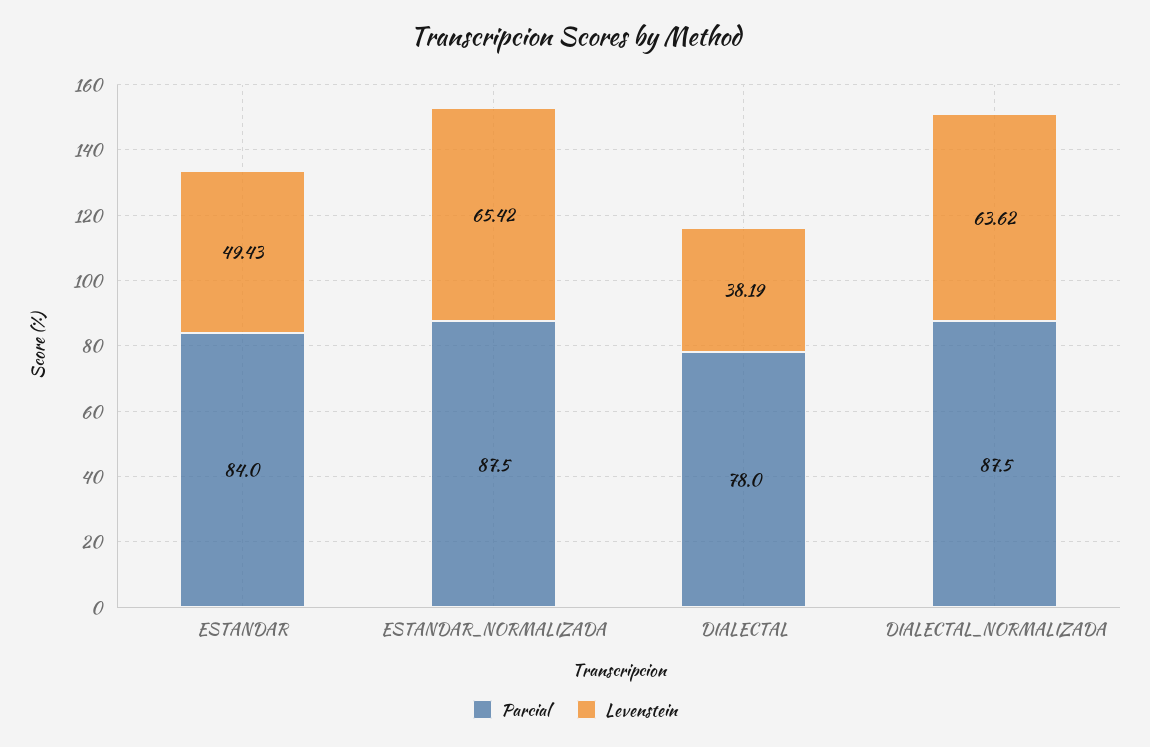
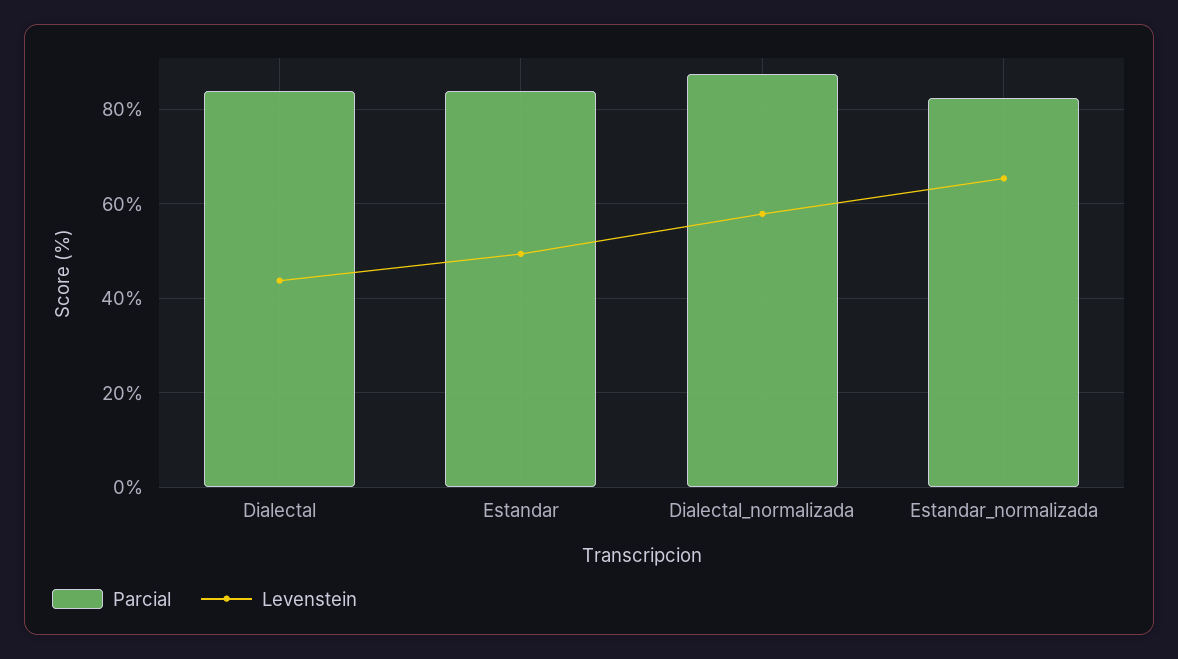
Parcial, ESTANDAR_NORMALIZADA: 87.5 -> 82
Parcial, DIALECTAL: 78 -> 84
Levenstein, DIALECTAL: 38.19 -> 44
Levenstein, DIALECTAL_NORMALIZADA: 63.62 -> 58

